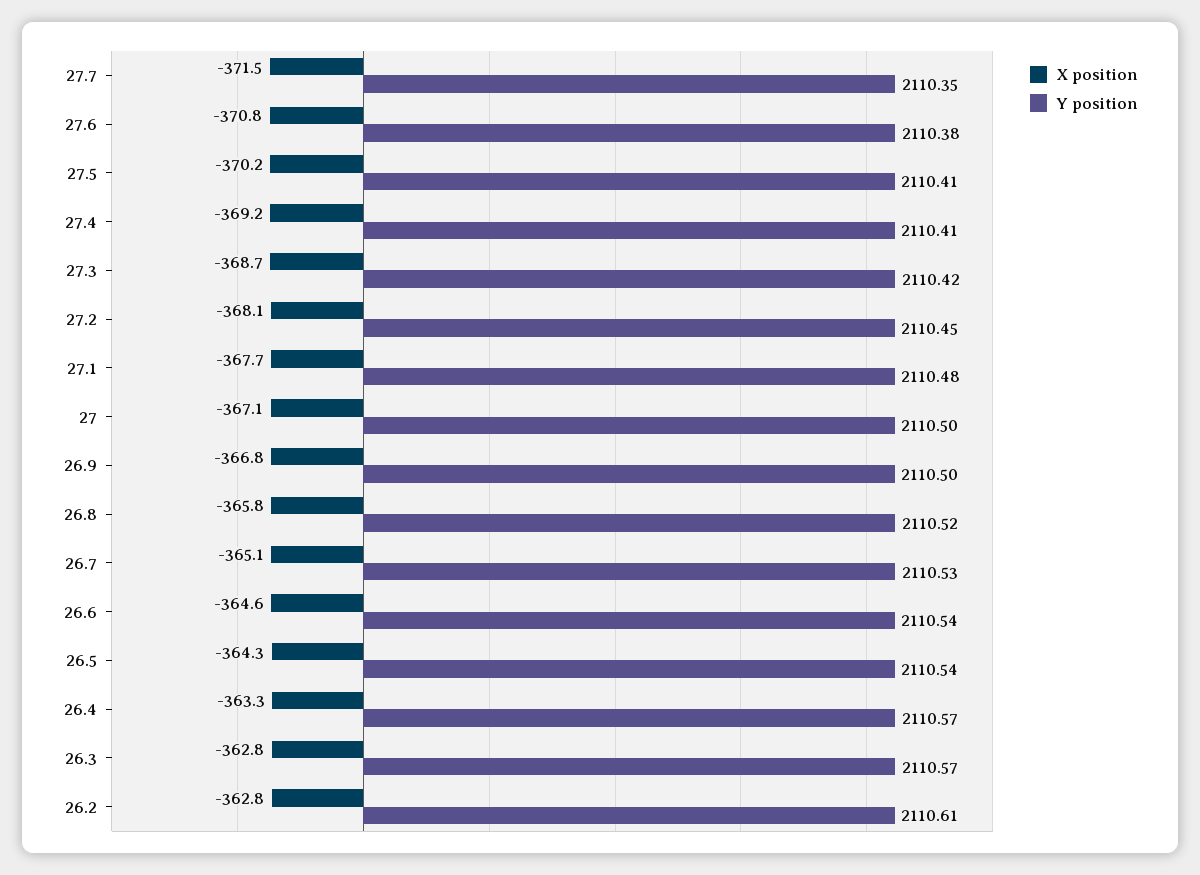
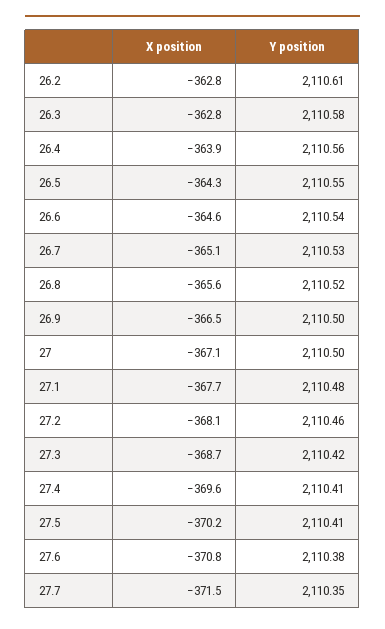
X position, 27.4: -369.2 -> -369.6
Y position, 27.2: 2110.45 -> 2110.46
X position, 26.9: -366.8 -> -366.5
X position, 26.8: -365.8 -> -365.6
Y position, 26.5: 2110.54 -> 2110.55
X position, 26.4: -363.3 -> -363.9
Y position, 26.4: 2110.57 -> 2110.56
Y position, 26.3: 2110.57 -> 2110.58

